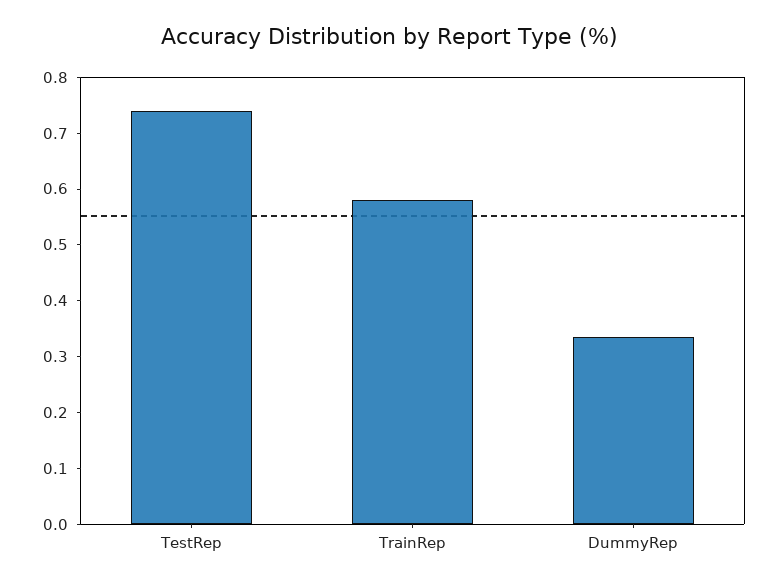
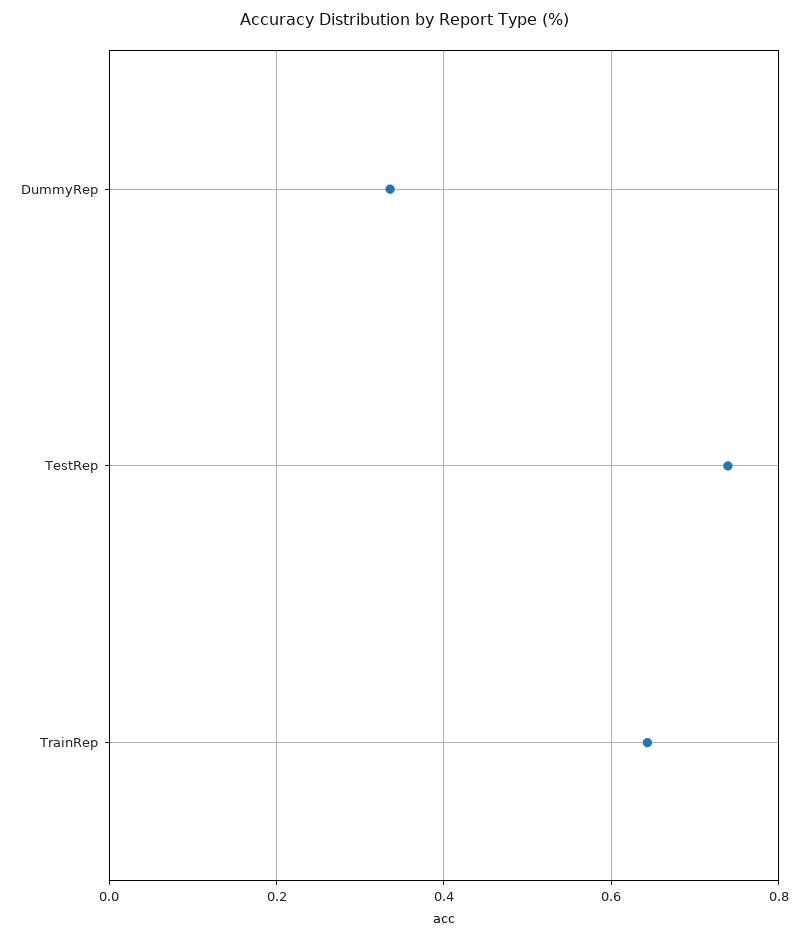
TrainRep: 0.58 -> 0.64

